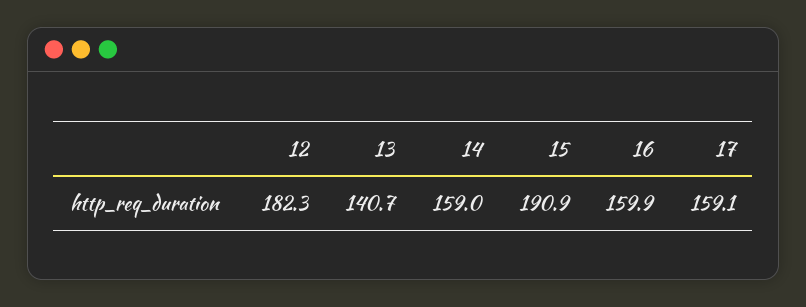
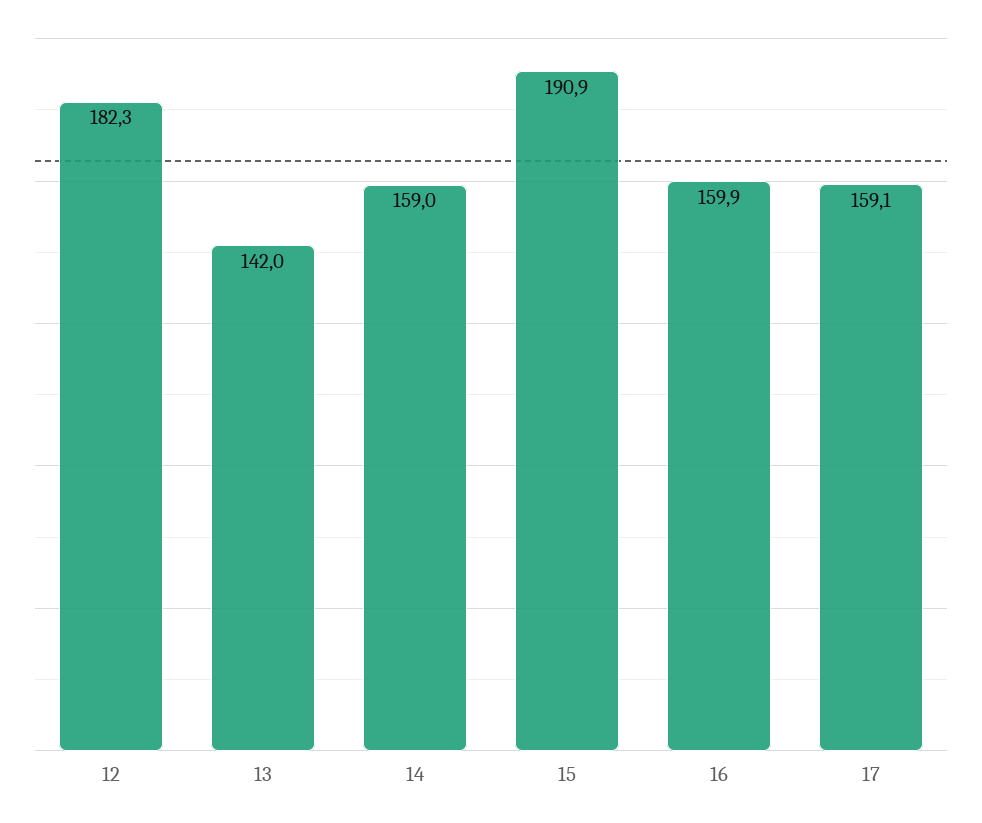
13: 140.7 -> 142

